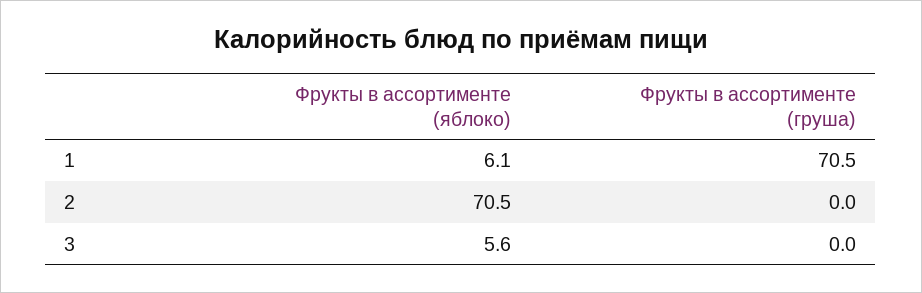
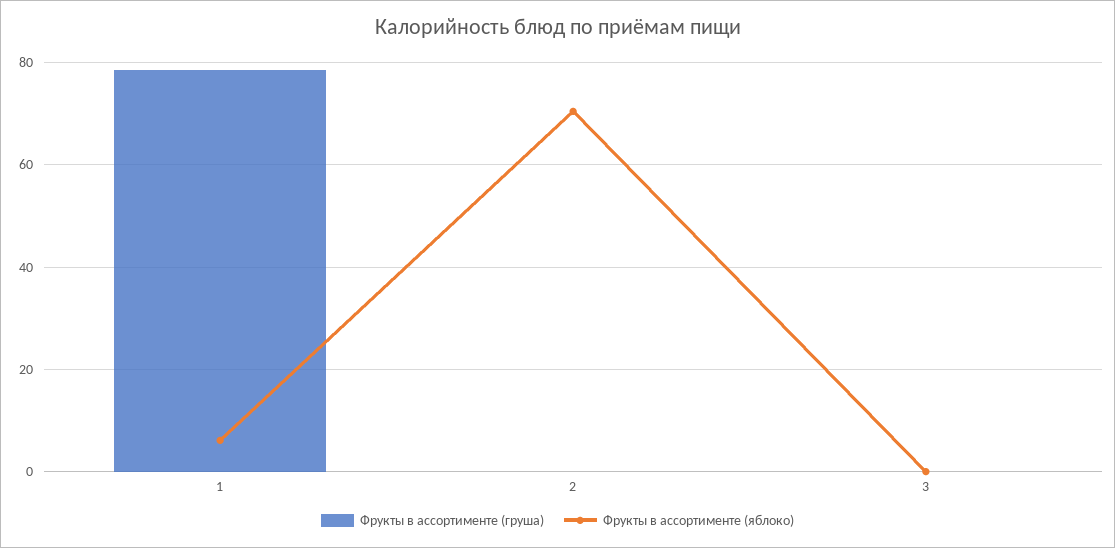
Фрукты в ассортименте (груша), 1: 70.5 -> 78
Фрукты в ассортименте (яблоко), 3: 5.6 -> 0

